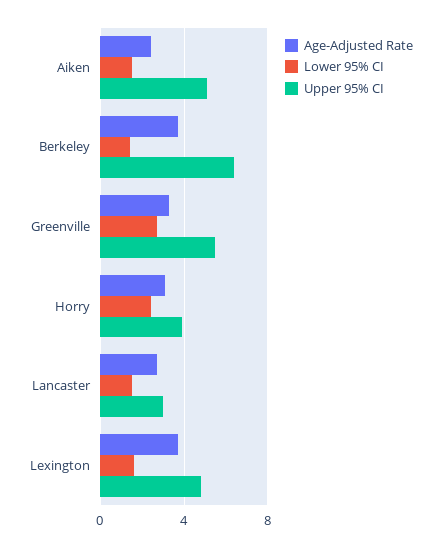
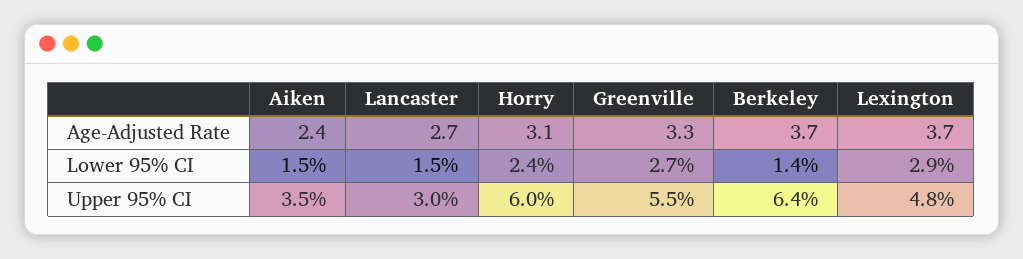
Upper 95% CI, Aiken: 5 -> 3.5
Upper 95% CI, Horry: 4 -> 6
Lower 95% CI, Lexington: 1.5 -> 2.9

